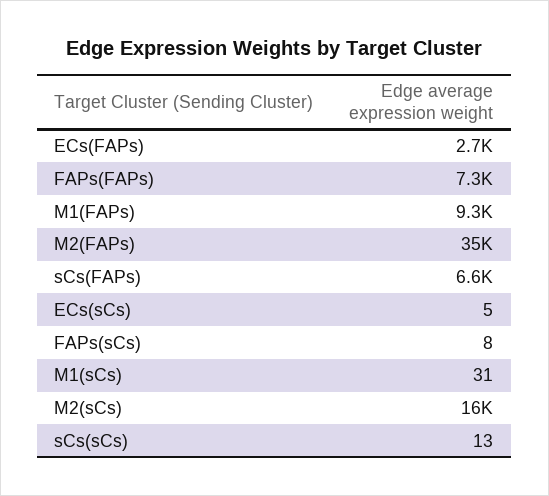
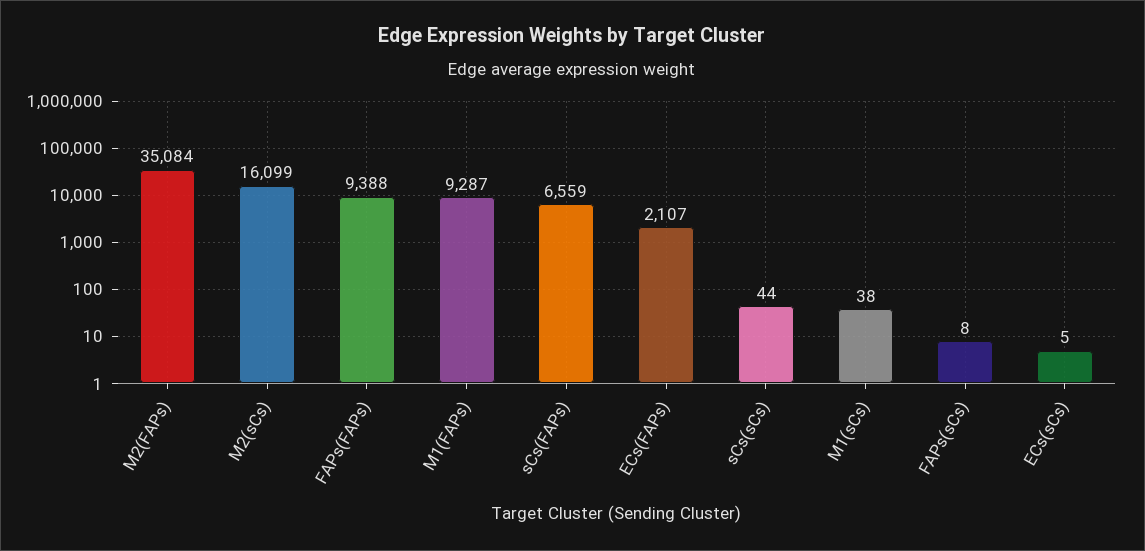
ECs(FAPs): 2700 -> 2107
FAPs(FAPs): 7300 -> 9388
M1(sCs): 31 -> 38
sCs(sCs): 13 -> 44

